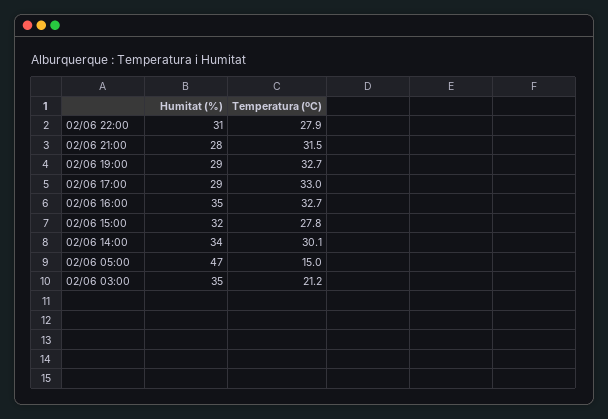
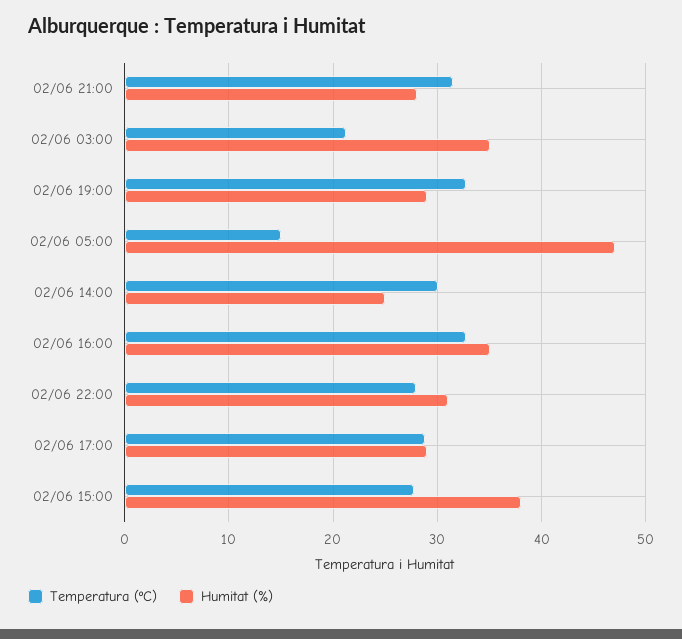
Temperatura (ºC), 02/06 17:00: 33 -> 29
Humitat (%), 02/06 15:00: 32 -> 38
Humitat (%), 02/06 14:00: 34 -> 25

